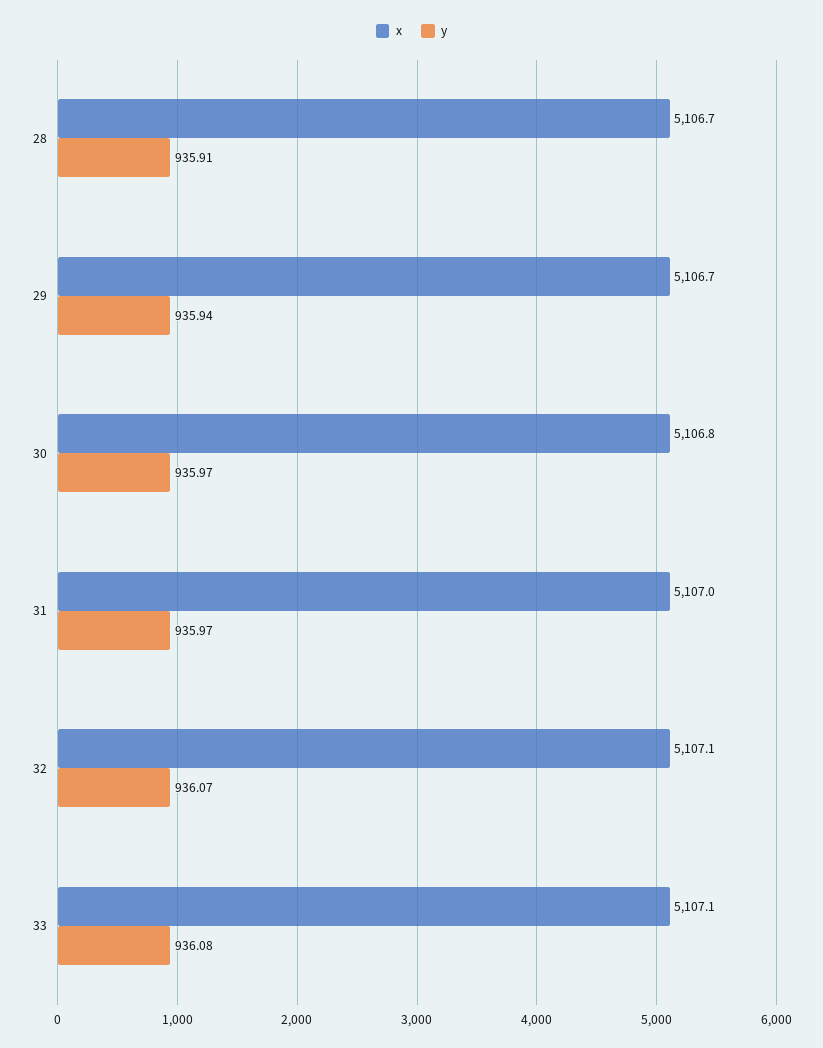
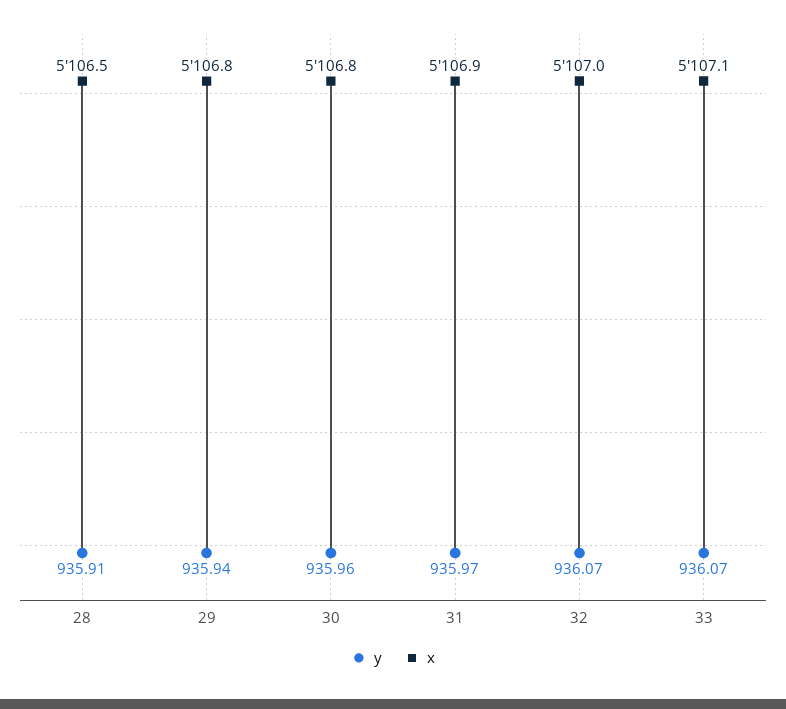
x, 28: 5106.7 -> 5106.5
x, 29: 5106.7 -> 5106.8
y, 30: 935.97 -> 935.96
x, 31: 5107 -> 5106.9
x, 32: 5107.1 -> 5107
y, 33: 936.08 -> 936.07

